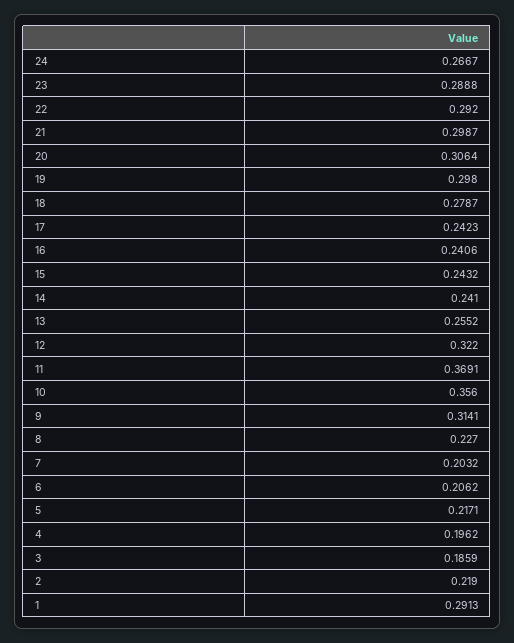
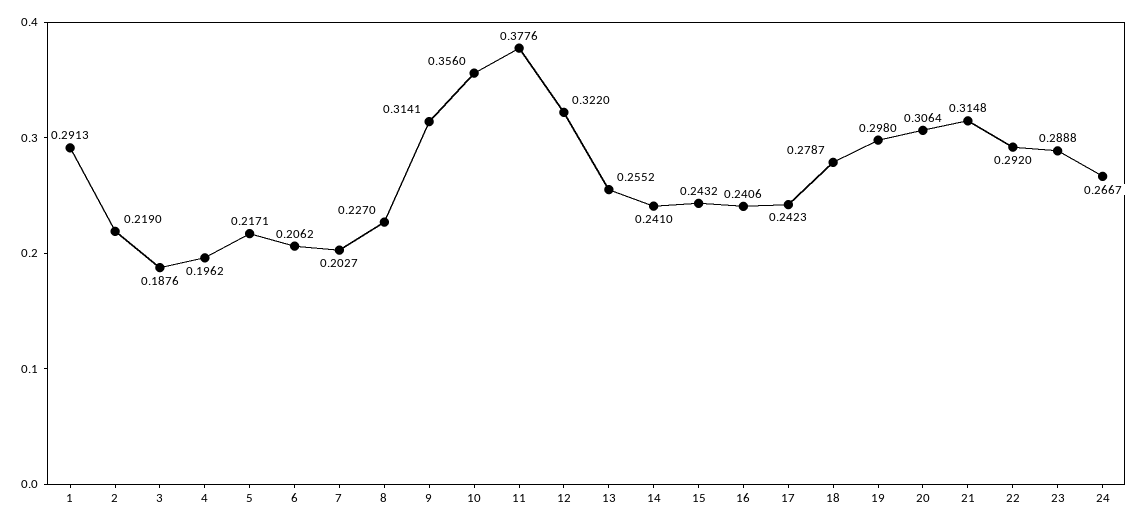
21: 0.2987 -> 0.3148
11: 0.3691 -> 0.3776
7: 0.2032 -> 0.2027
3: 0.1859 -> 0.1876

